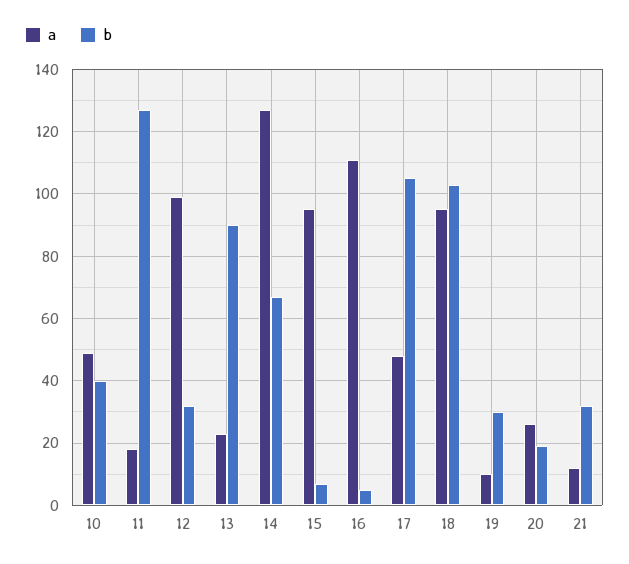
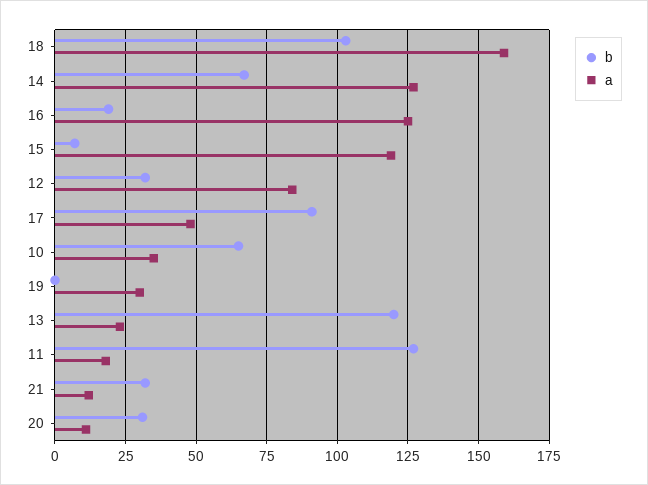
a, 10: 50 -> 35
b, 10: 40 -> 65
a, 12: 100 -> 85
b, 13: 90 -> 120
a, 15: 95 -> 120
a, 16: 110 -> 125
b, 16: 5 -> 20
b, 17: 105 -> 90
a, 18: 95 -> 160
a, 19: 10 -> 30
b, 19: 30 -> 0
a, 20: 25 -> 10
b, 20: 20 -> 30

